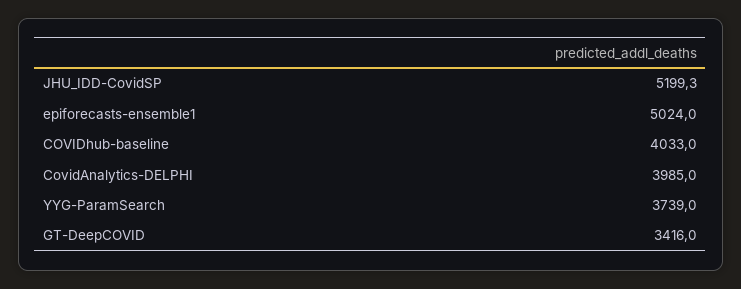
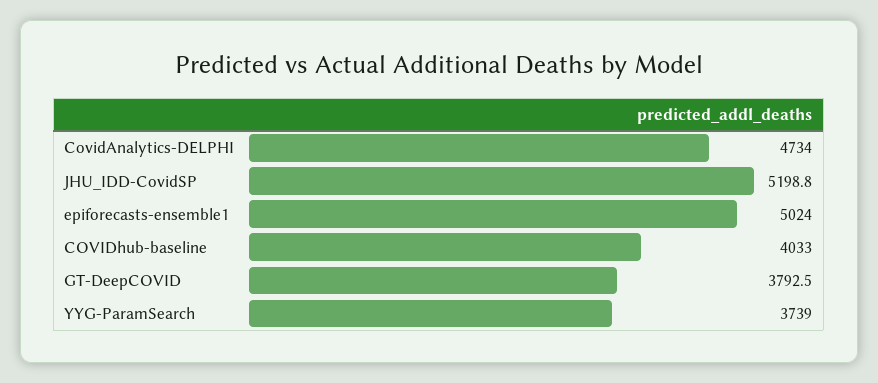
JHU_IDD-CovidSP: 5199.3 -> 5198.8
CovidAnalytics-DELPHI: 3985 -> 4734
GT-DeepCOVID: 3416 -> 3792.5

